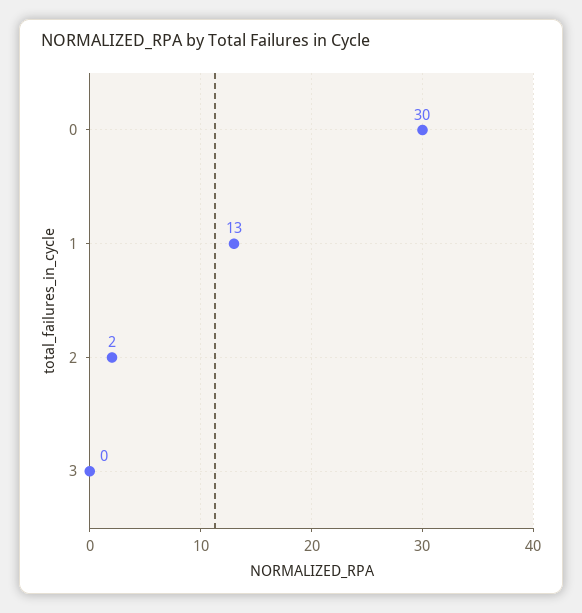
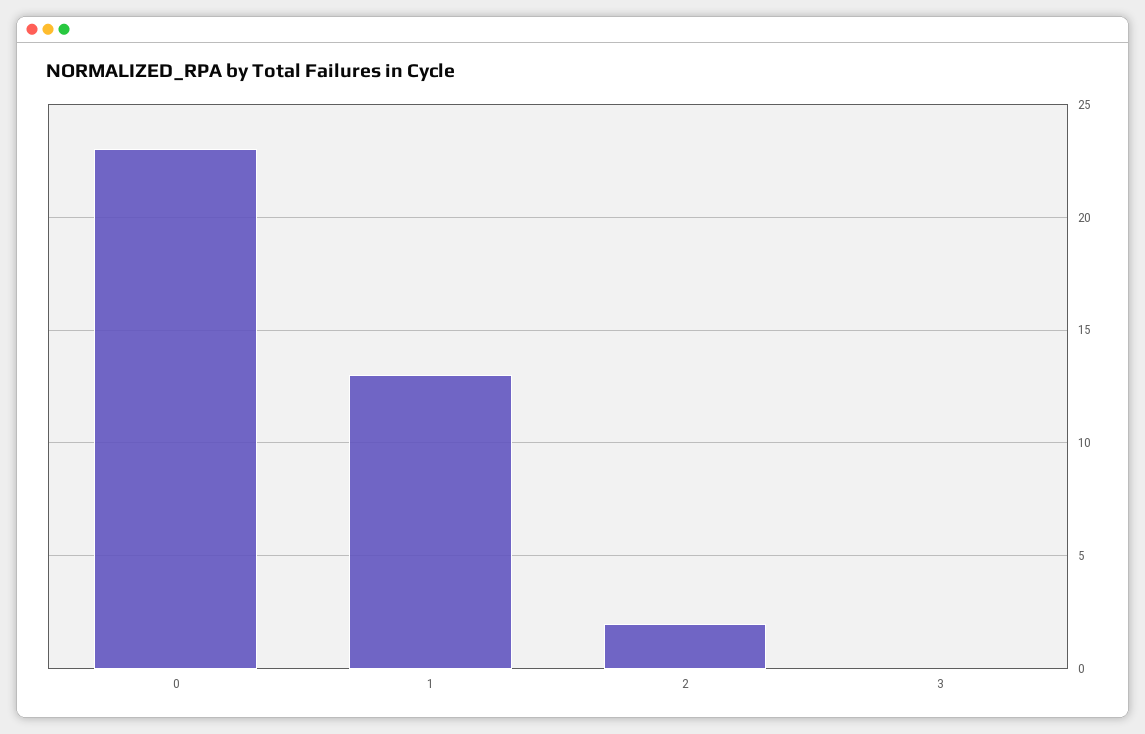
0: 30 -> 23

